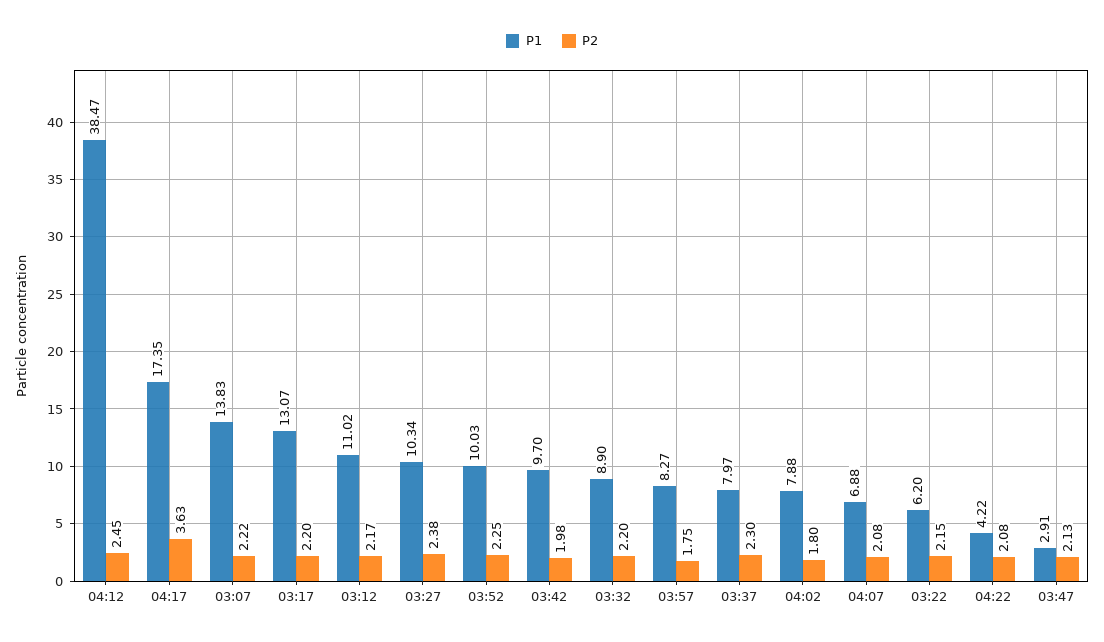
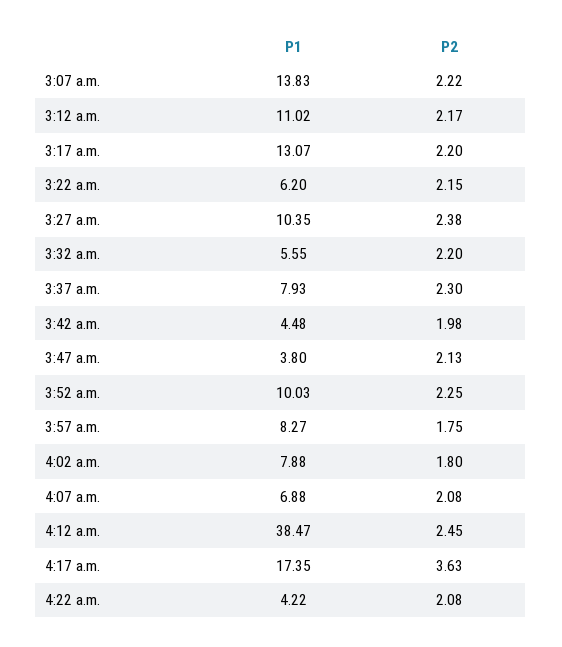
P1, 03:27: 10.34 -> 10.35
P1, 03:42: 9.7 -> 4.48
P1, 03:32: 8.9 -> 5.55
P1, 03:37: 7.97 -> 7.93
P1, 03:47: 2.91 -> 3.8

